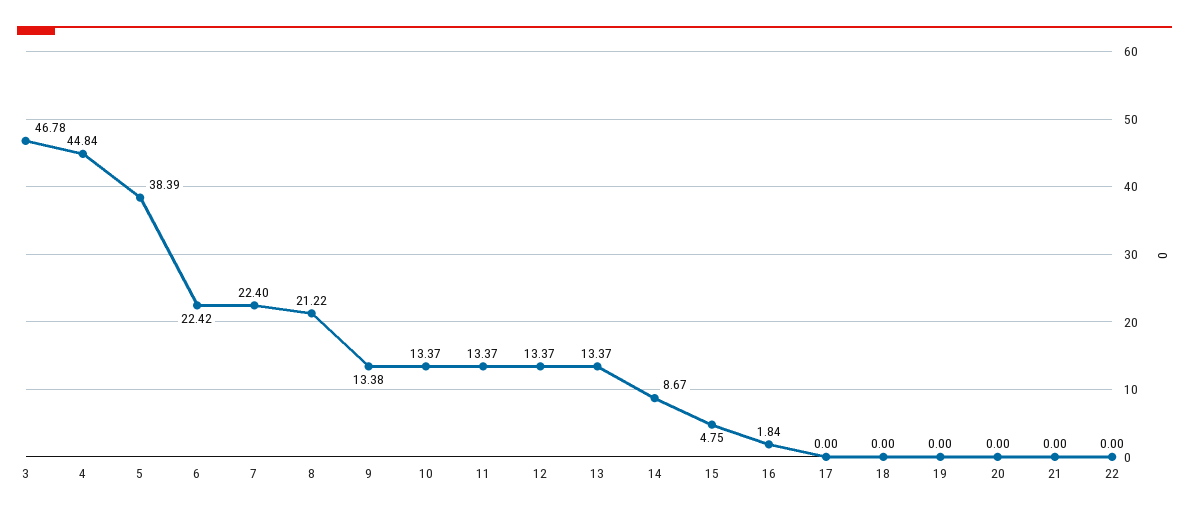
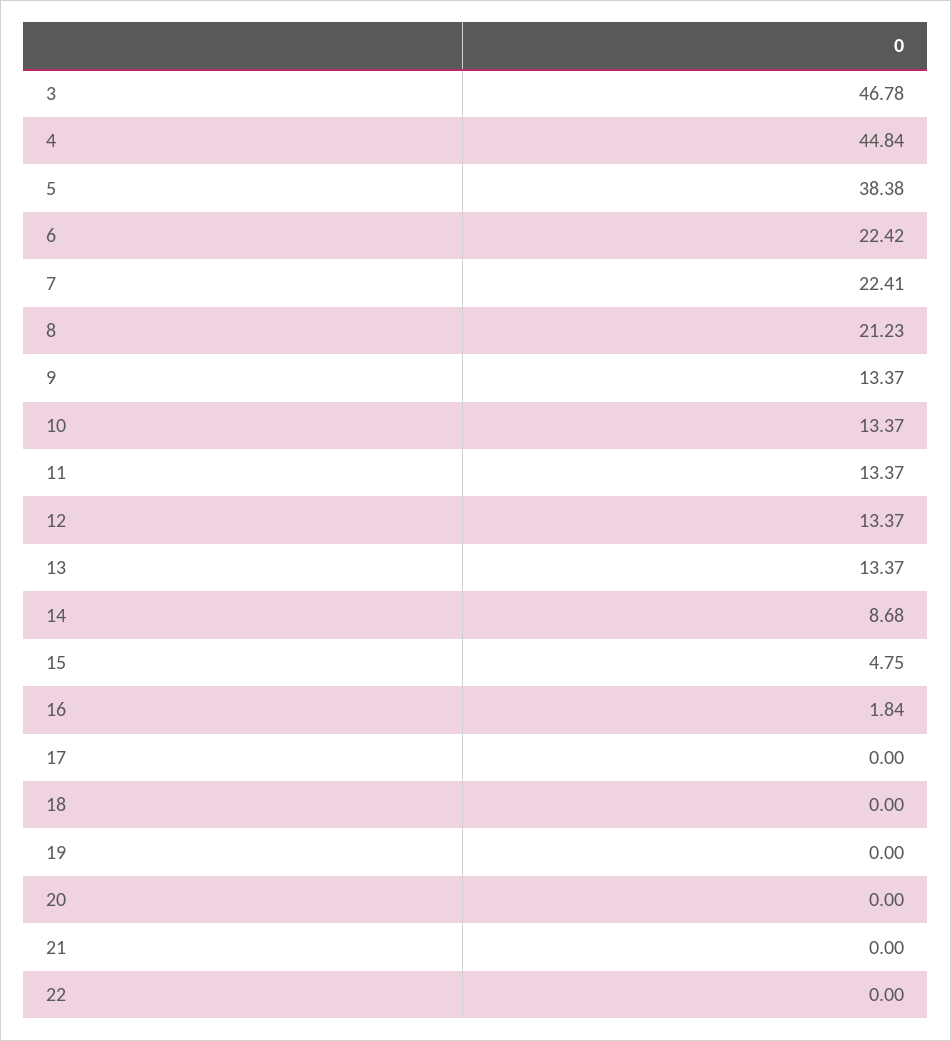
5: 38.39 -> 38.38
7: 22.4 -> 22.41
8: 21.22 -> 21.23
9: 13.38 -> 13.37
14: 8.67 -> 8.68

